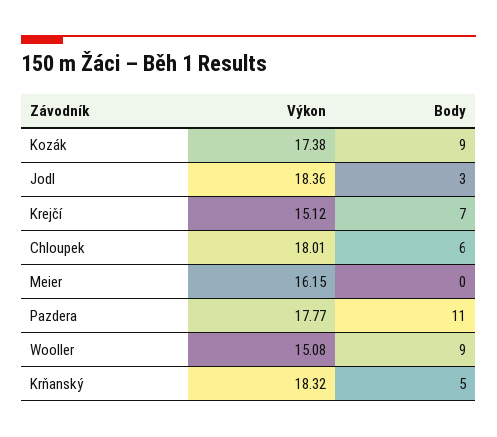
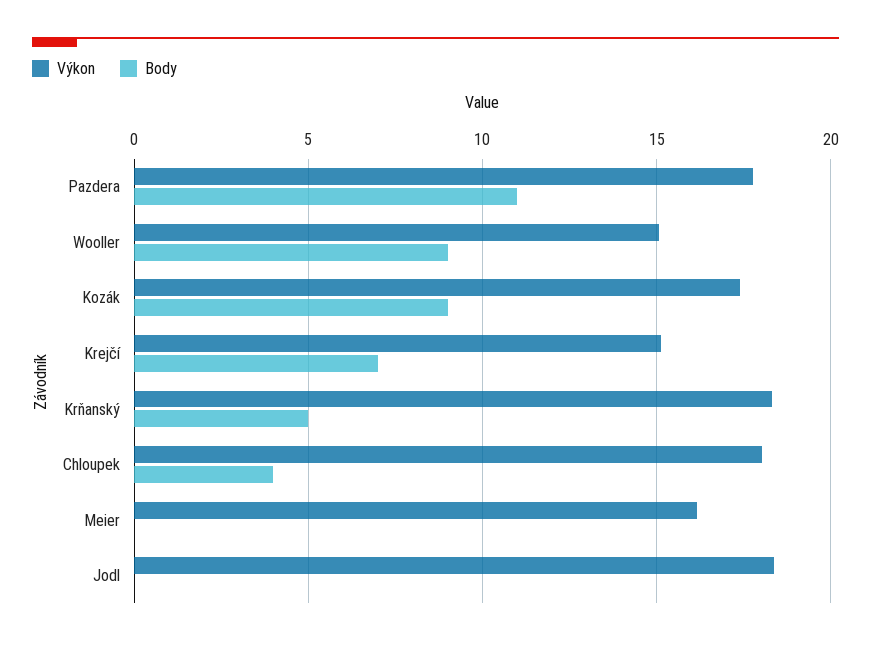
Body, Jodl: 3 -> 0
Body, Chloupek: 6 -> 4

